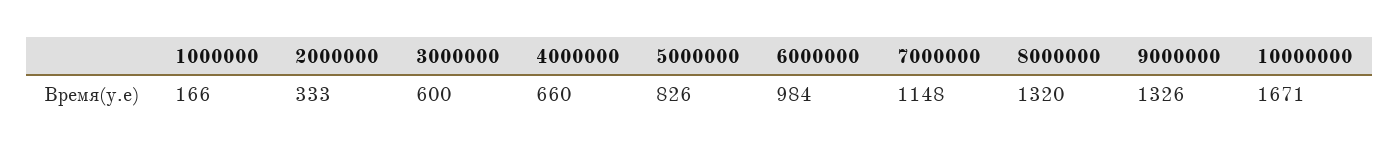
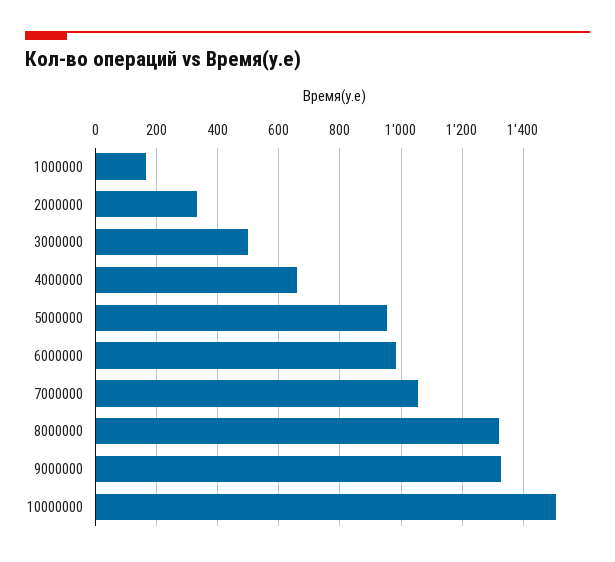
3000000: 600 -> 500
5000000: 826 -> 960
7000000: 1148 -> 1060
10000000: 1671 -> 1500

